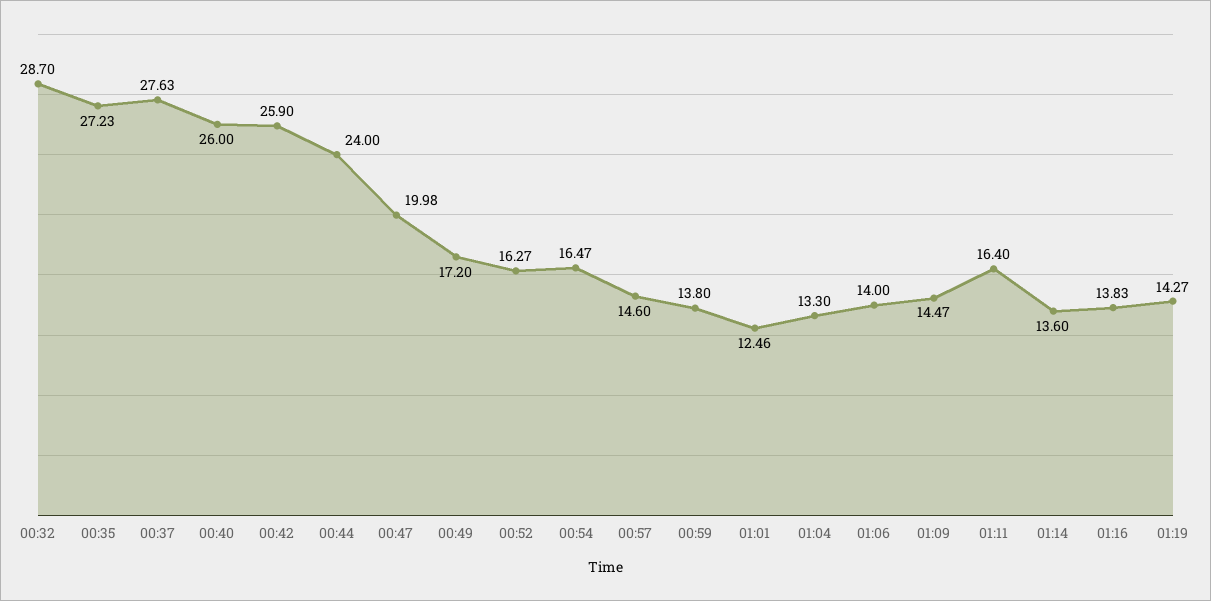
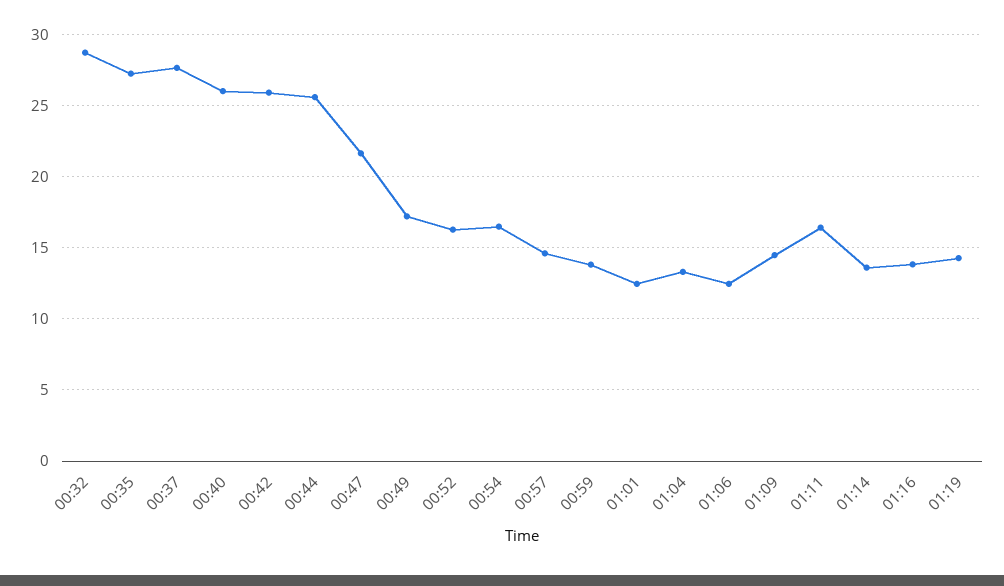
00:44: 24 -> 25.5
00:47: 19.98 -> 21.5
01:06: 14 -> 12.5

